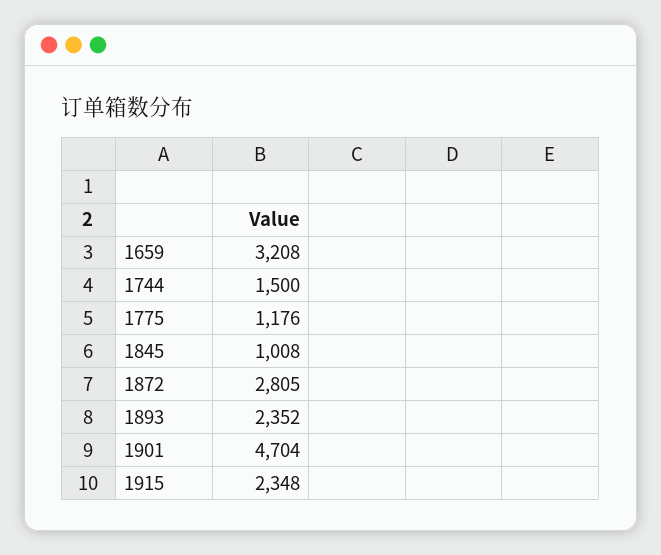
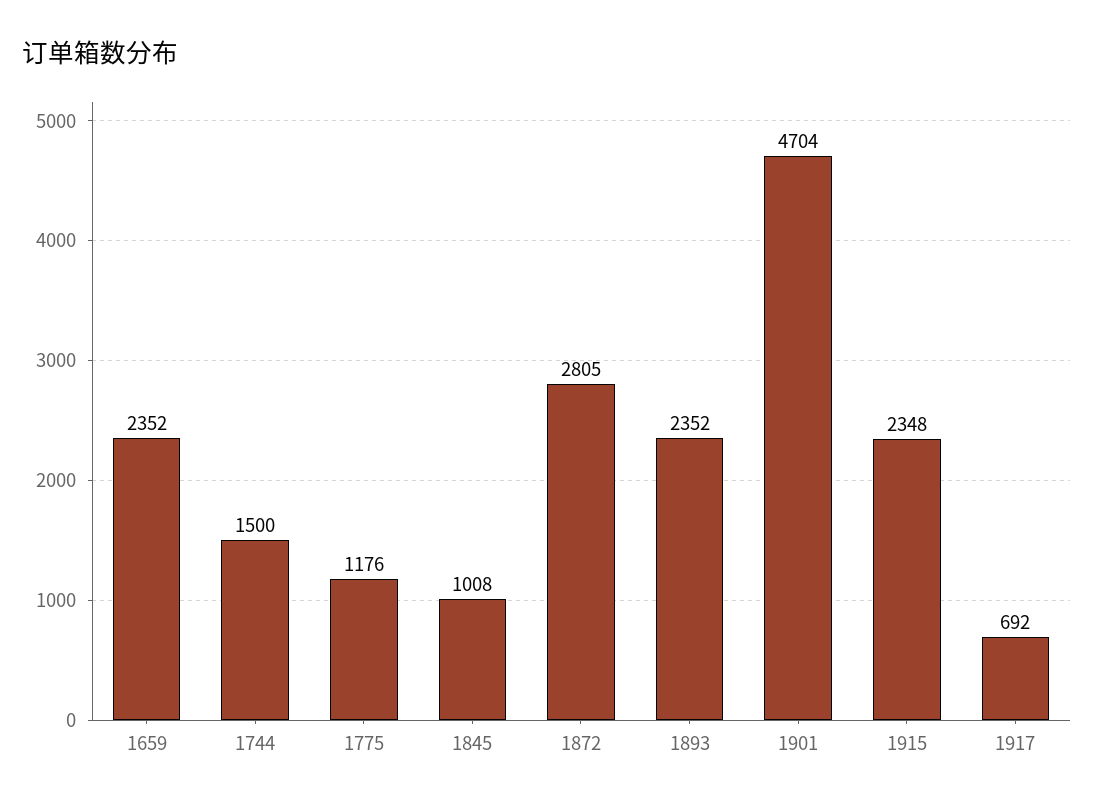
1659: 3208 -> 2352
1917: none -> 692

